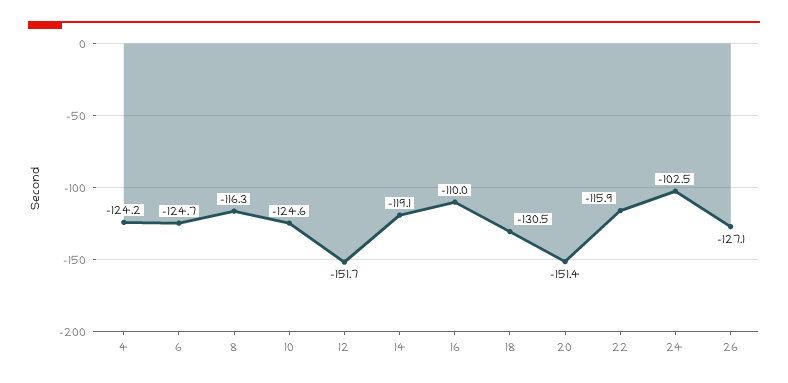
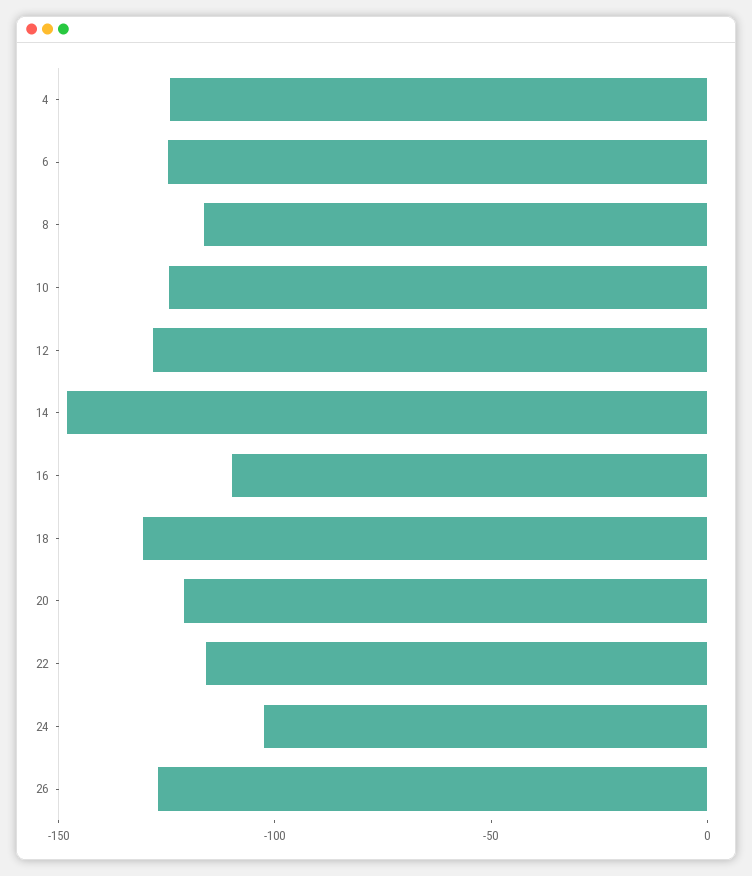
12: -151.7 -> -130
14: -119.1 -> -150
20: -151.4 -> -120

